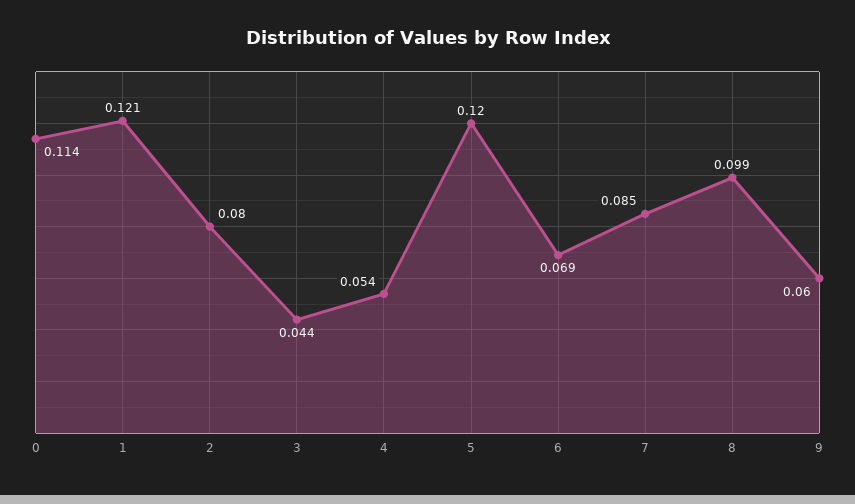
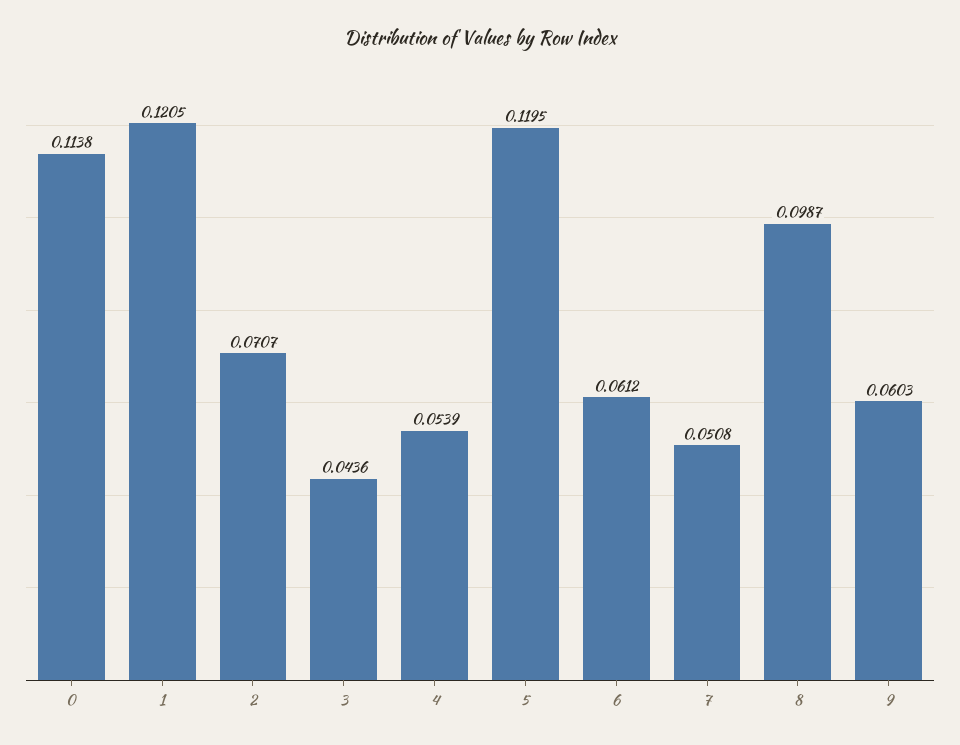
2: 0.08 -> 0.0707
6: 0.069 -> 0.0612
7: 0.085 -> 0.0508

